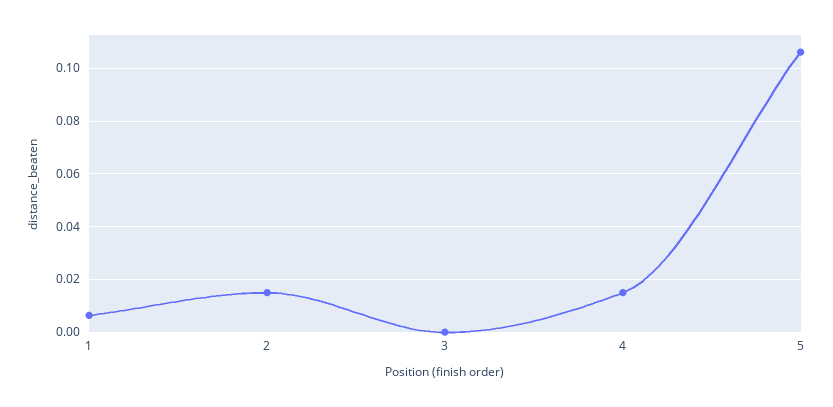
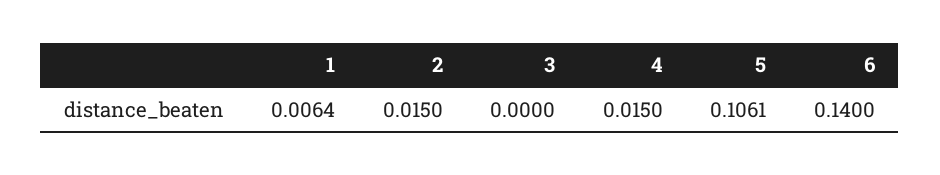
6: none -> 0.14

